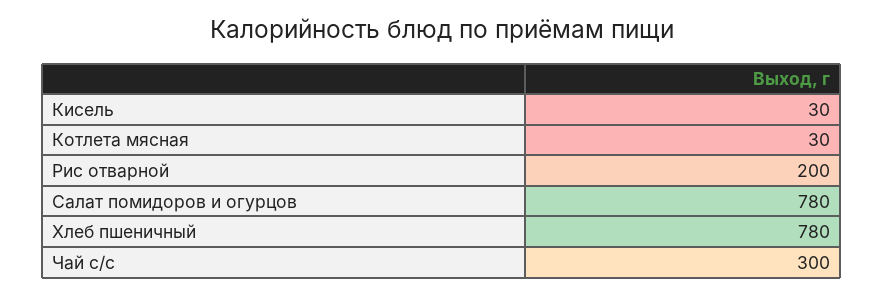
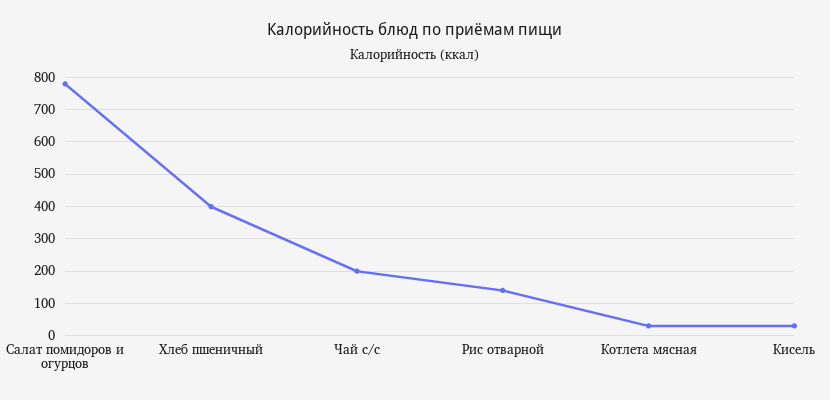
Рис отварной: 200 -> 140
Хлеб пшеничный: 780 -> 400
Чай с/с: 300 -> 200

